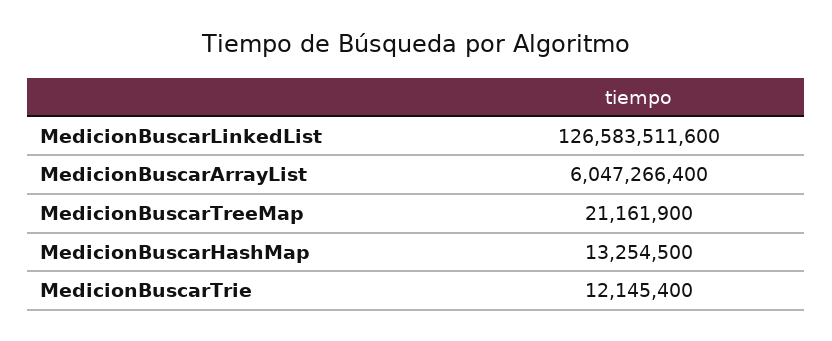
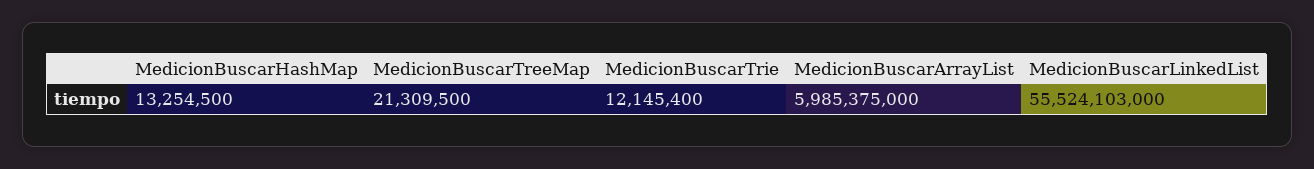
MedicionBuscarLinkedList: 126583511600 -> 55524103000
MedicionBuscarArrayList: 6047266400 -> 5985375000
MedicionBuscarTreeMap: 21161900 -> 21309500

